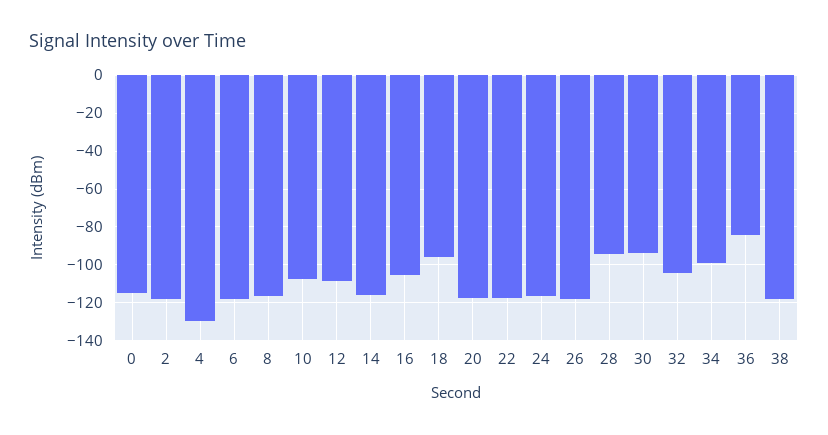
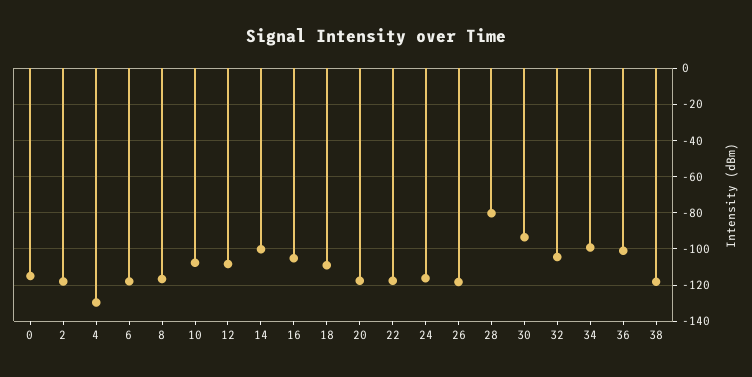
14: -115 -> -100
18: -95 -> -110
28: -95 -> -80
36: -85 -> -100

